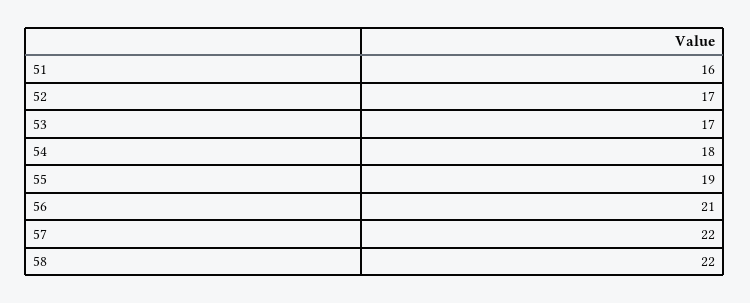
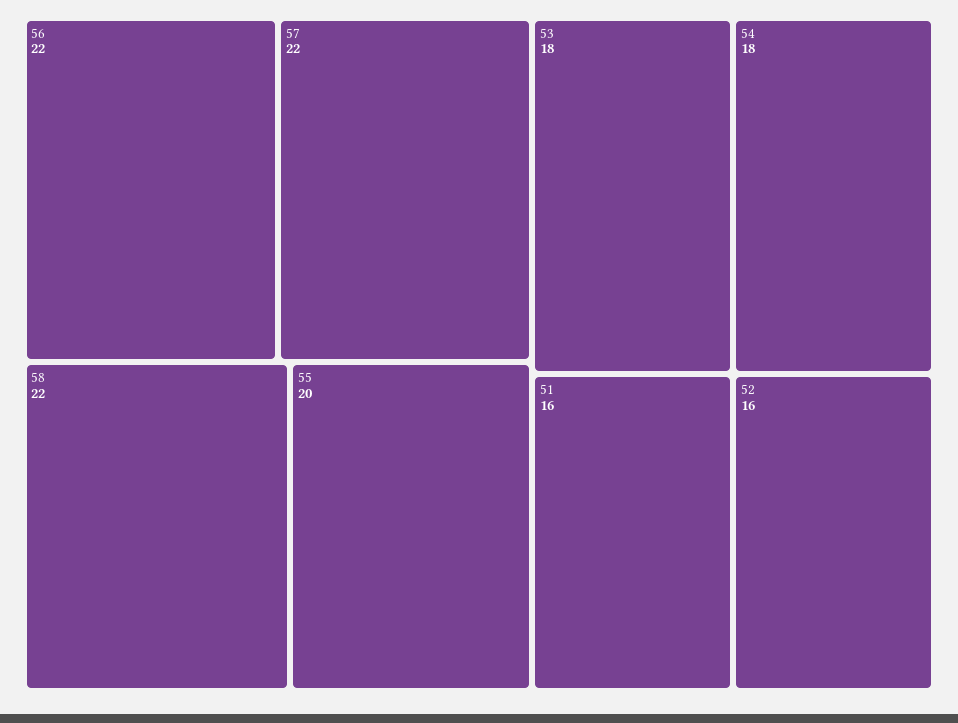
52: 17 -> 16
53: 17 -> 18
55: 19 -> 20
56: 21 -> 22

